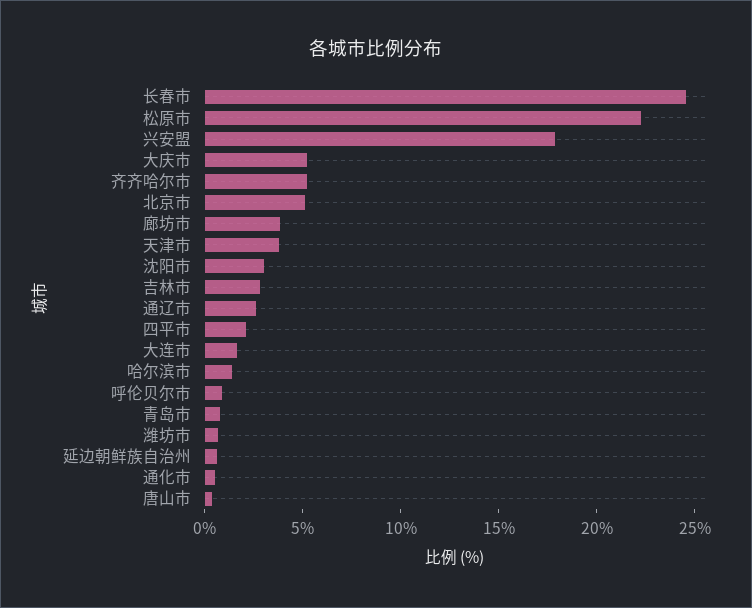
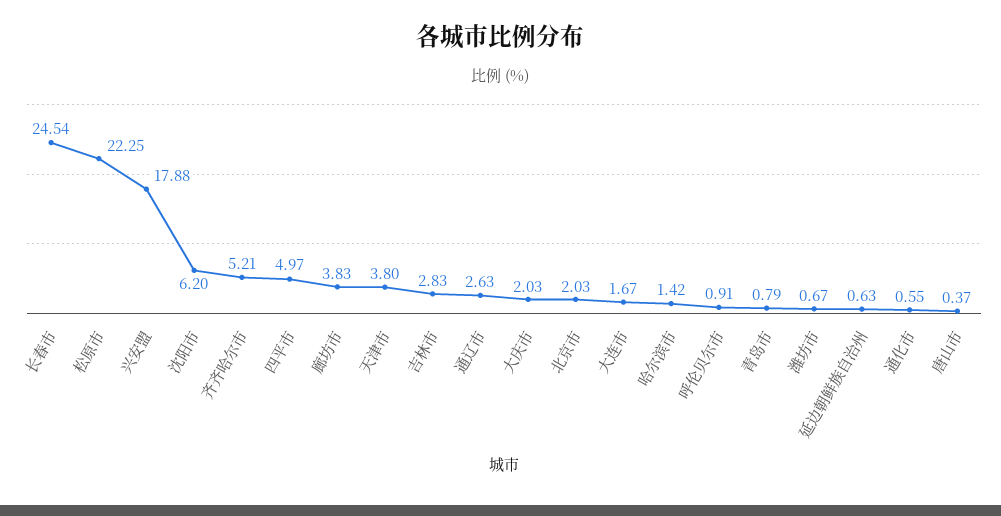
大庆市: 5 -> 2.03
北京市: 5 -> 2.03
沈阳市: 3 -> 6.2
四平市: 2 -> 4.97

